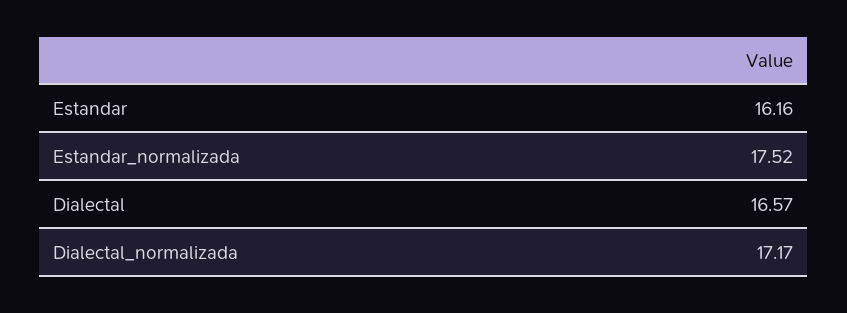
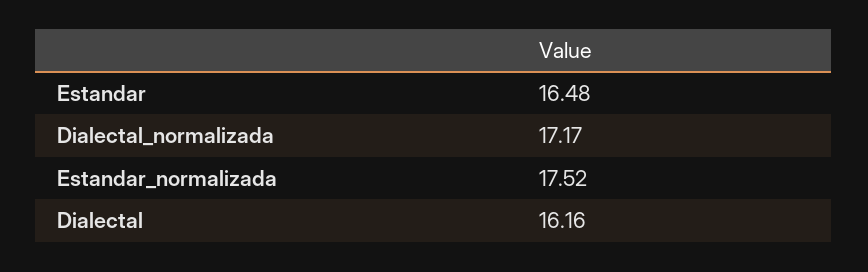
Estandar: 16.16 -> 16.48
Dialectal: 16.57 -> 16.16

